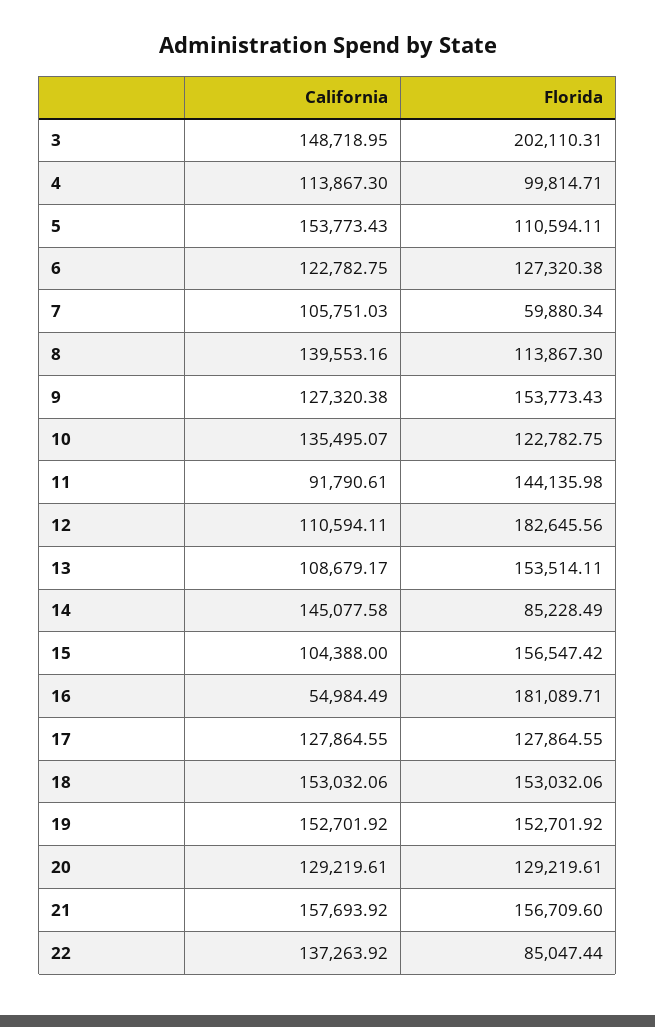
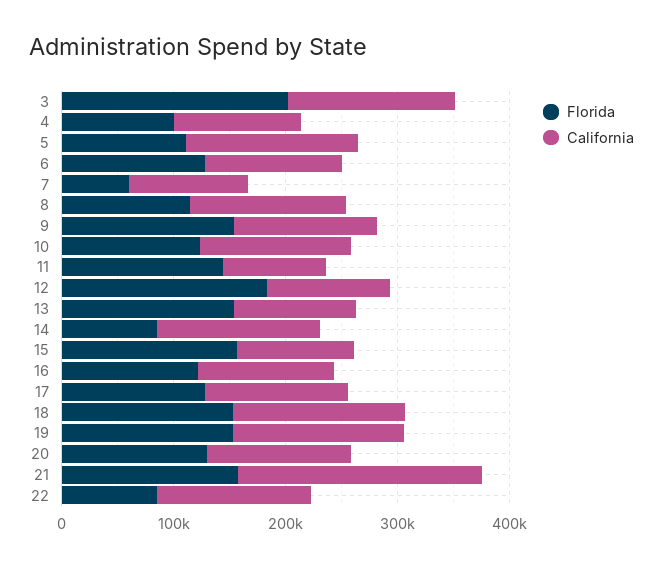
California, 16: 54984.49 -> 120000
Florida, 16: 181089.71 -> 120000
California, 21: 157693.92 -> 220000

